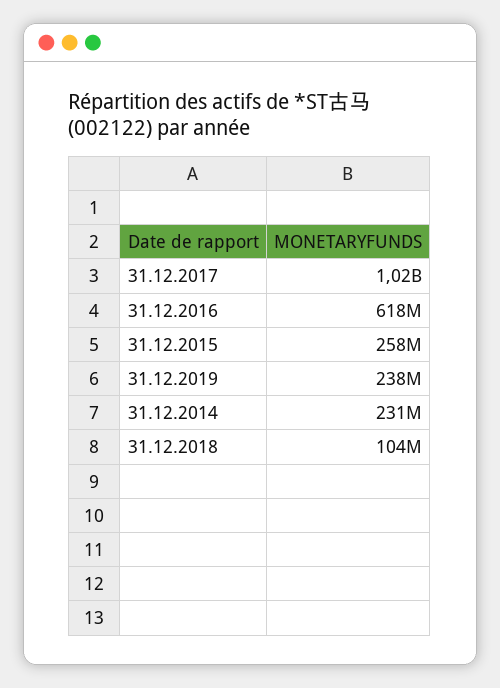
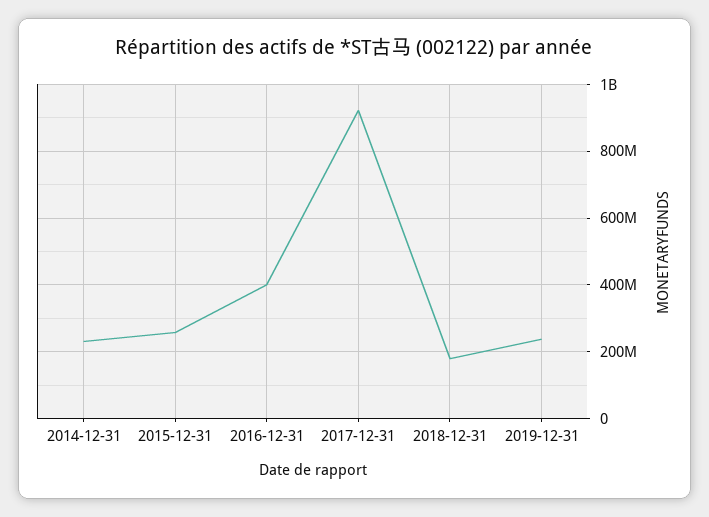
31.12.2017: 1020000000 -> 920000000
31.12.2016: 618000000 -> 400000000
31.12.2018: 104000000 -> 180000000

